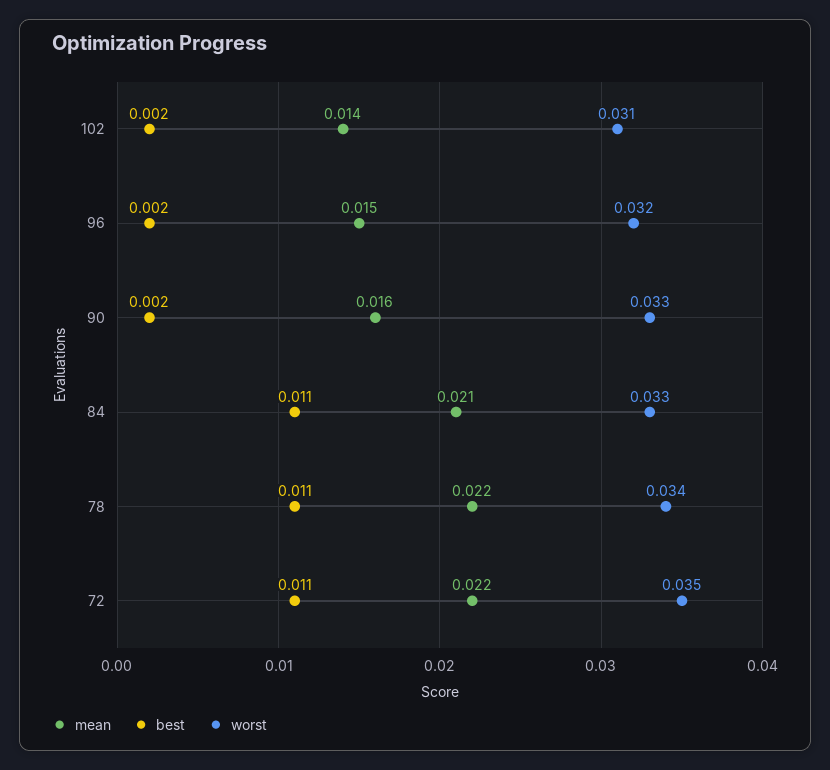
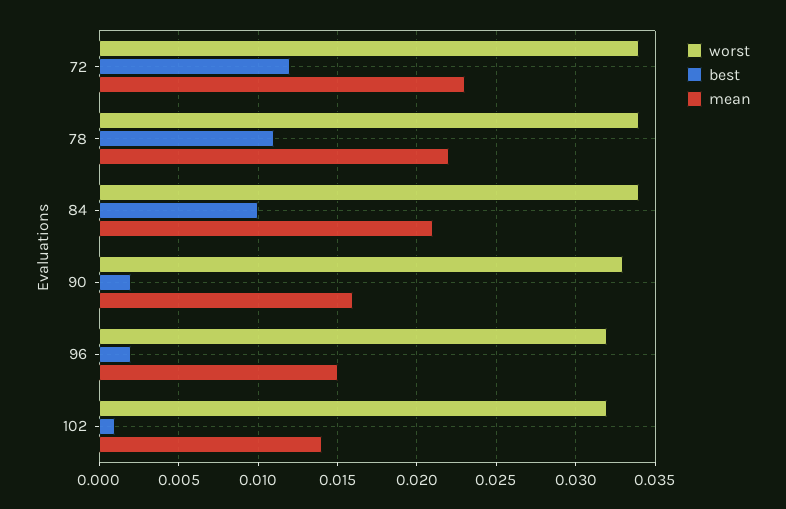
best, 102: 0.002 -> 0.001
worst, 102: 0.031 -> 0.032
best, 84: 0.011 -> 0.01
worst, 84: 0.033 -> 0.034
mean, 72: 0.022 -> 0.023
best, 72: 0.011 -> 0.012
worst, 72: 0.035 -> 0.034

